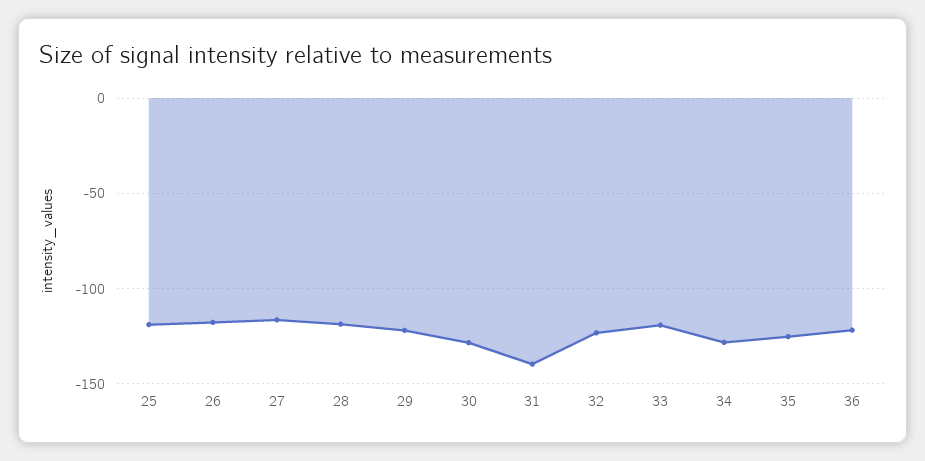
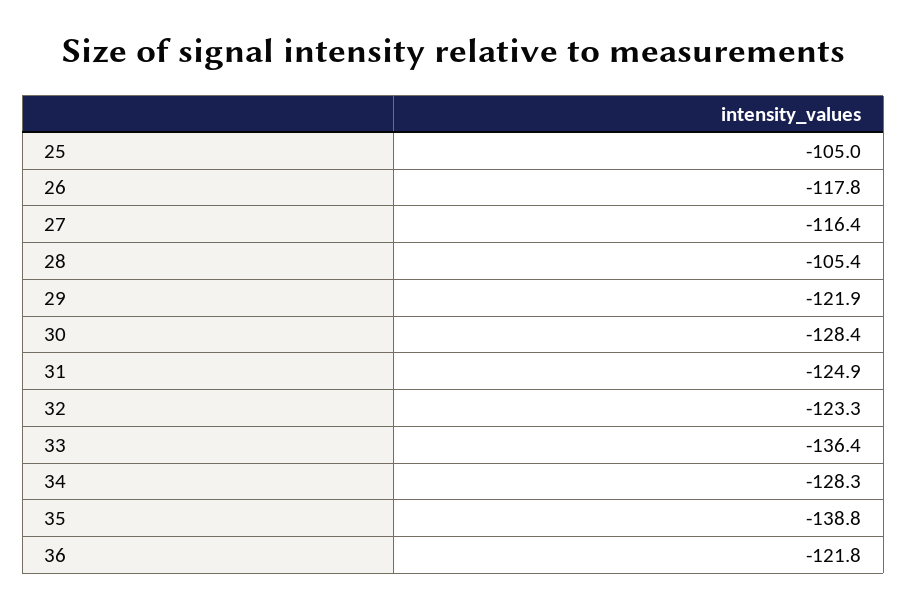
25: -120 -> -105
28: -120 -> -105.4
31: -140 -> -124.9
33: -120 -> -136.4
35: -125 -> -138.8

